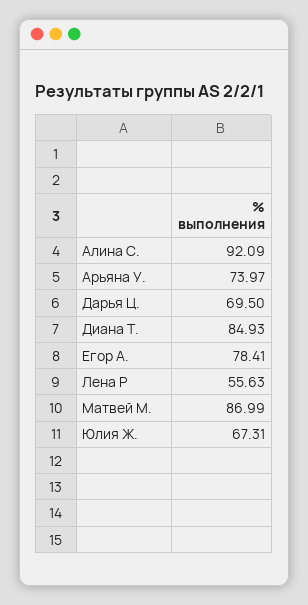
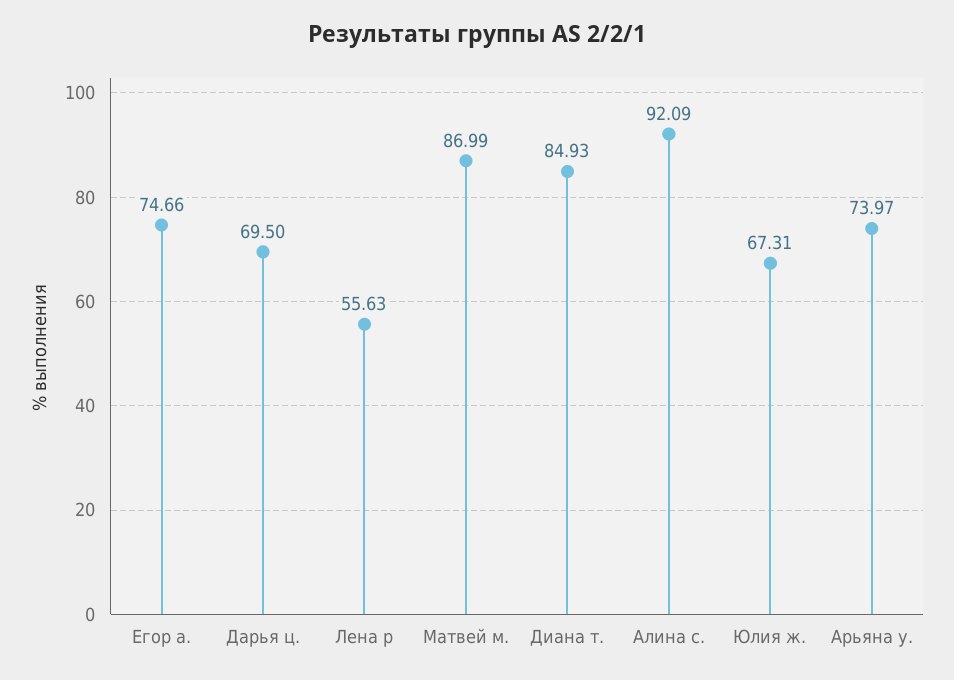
Егор А.: 78.41 -> 74.66

